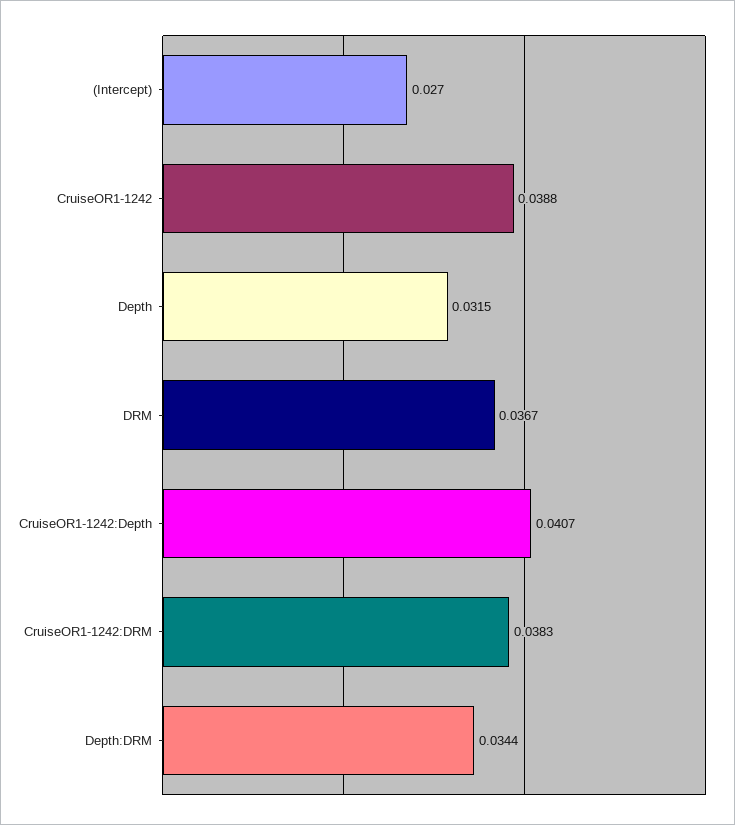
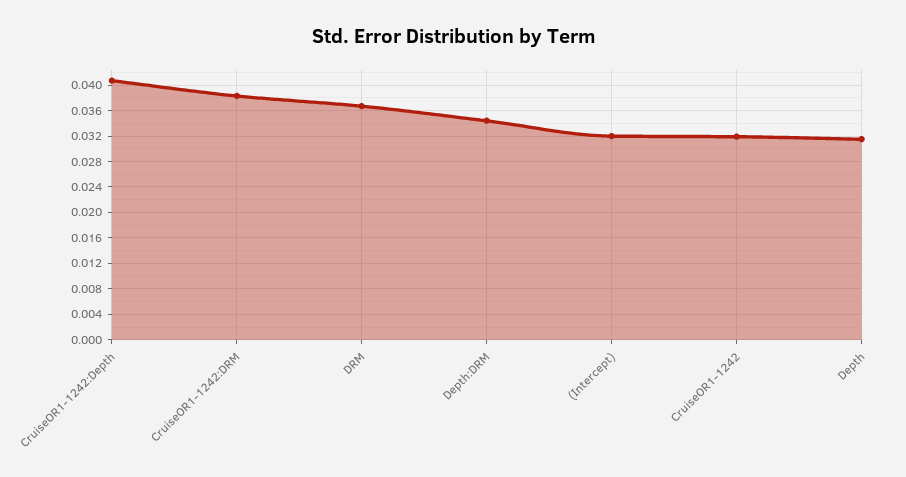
(Intercept): 0.027 -> 0.032
CruiseOR1-1242: 0.0388 -> 0.032

